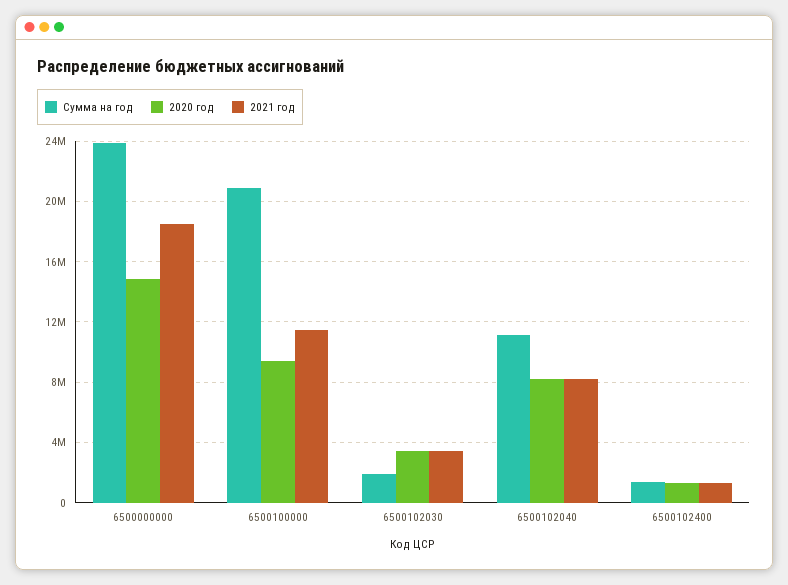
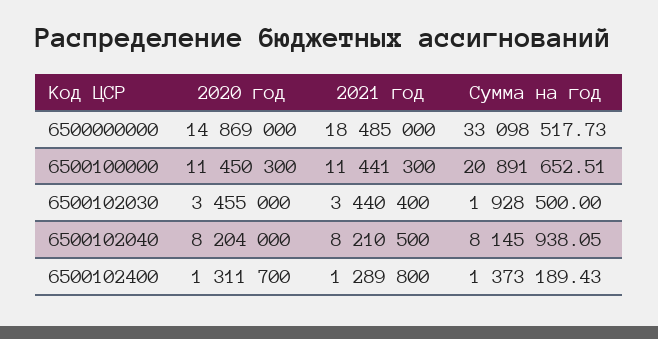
Сумма на год, 6500000000: 24000000 -> 33098517.73
2020 год, 6500100000: 9500000 -> 11450300
Сумма на год, 6500102040: 11000000 -> 8145938.05

